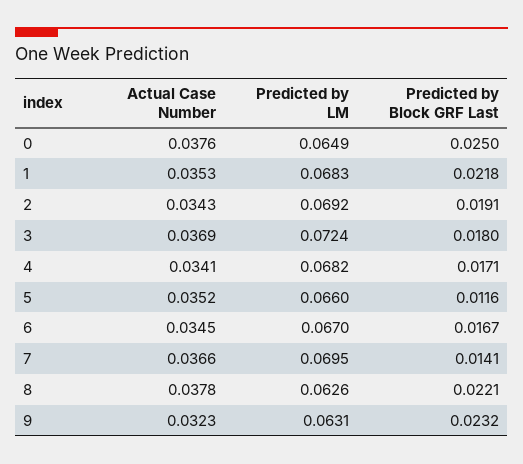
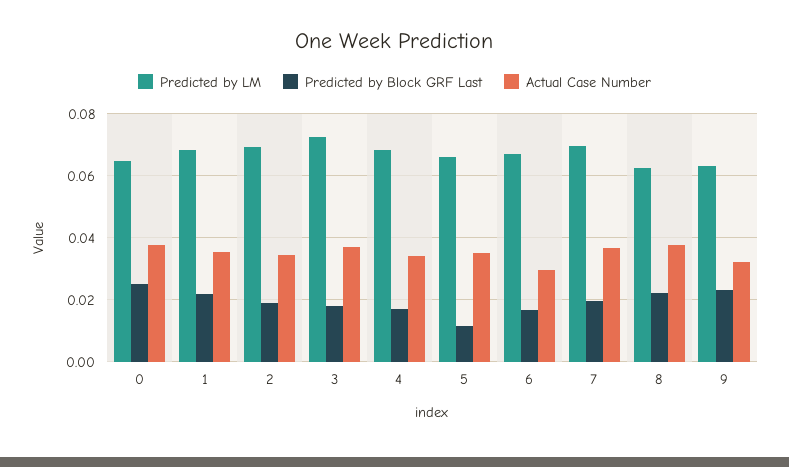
Actual Case Number, 6: 0.0345 -> 0.03
Predicted by Block GRF Last, 7: 0.0141 -> 0.02

